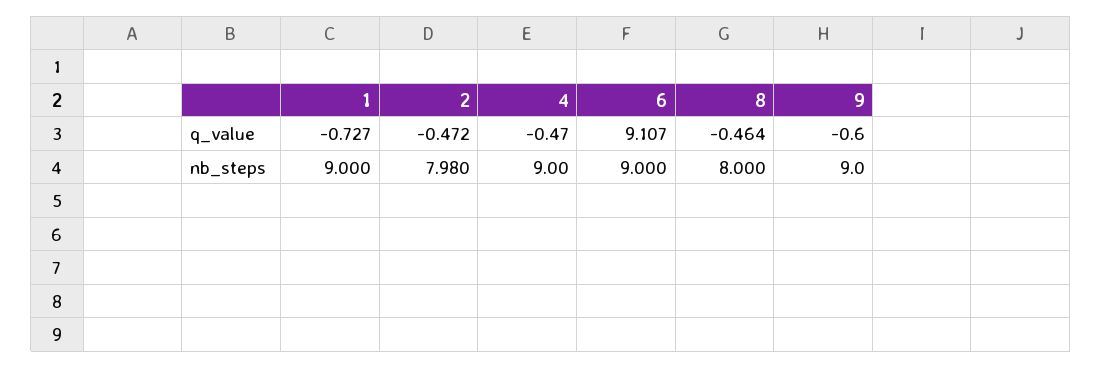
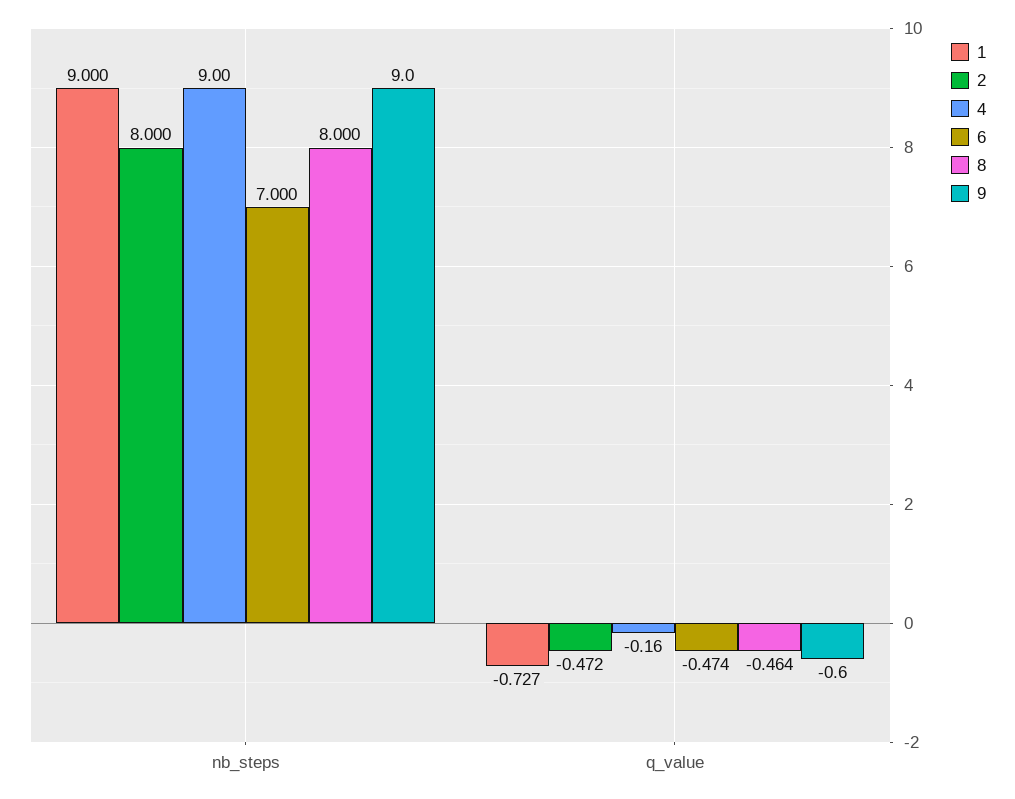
4, q_value: -0.47 -> -0.16
6, q_value: 9.107 -> -0.474
2, nb_steps: 7.98 -> 8
6, nb_steps: 9 -> 7

